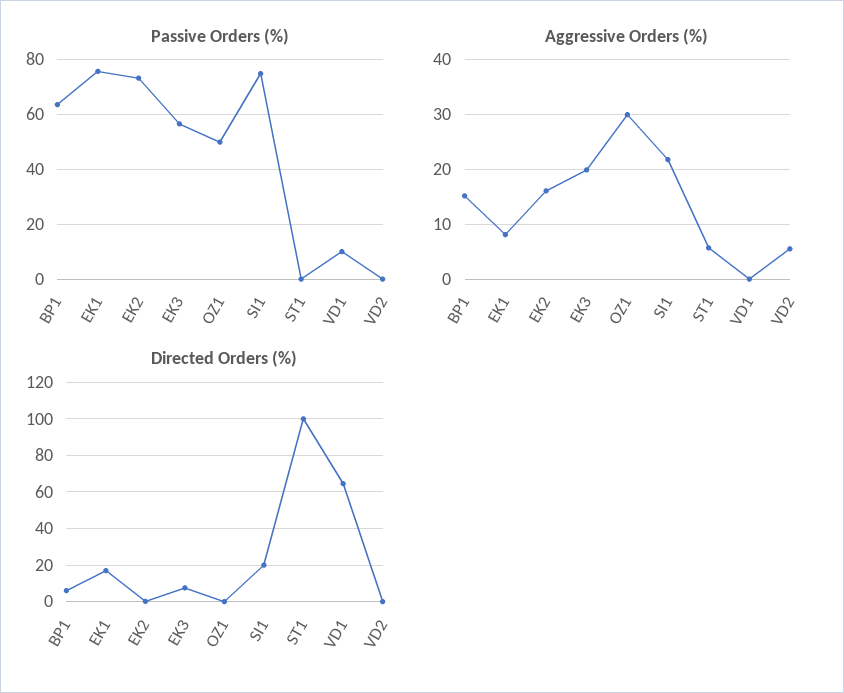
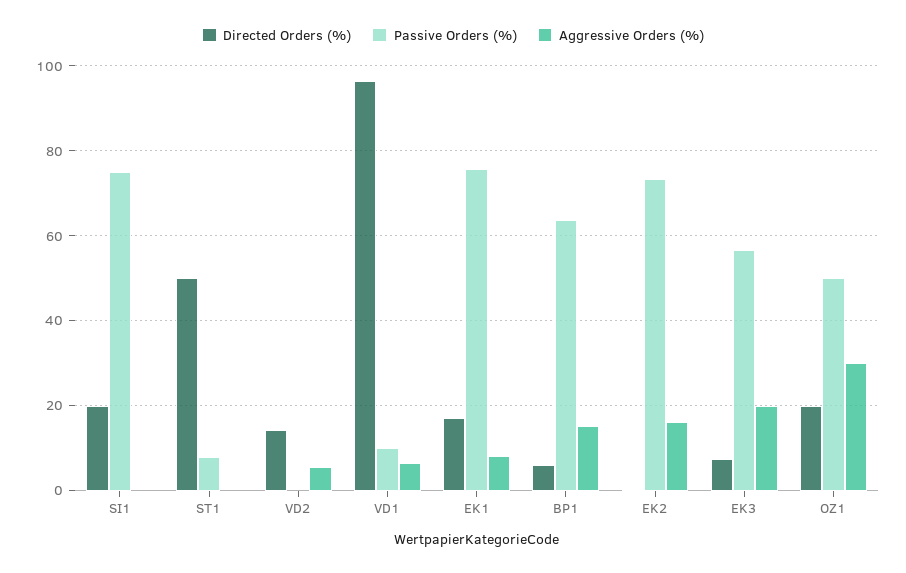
Passive Orders (%), ST1: 0 -> 8
Aggressive Orders (%), SI1: 22 -> 0
Aggressive Orders (%), ST1: 6 -> 0
Aggressive Orders (%), VD1: 0 -> 6
Directed Orders (%), OZ1: 0 -> 20
Directed Orders (%), ST1: 100 -> 50
Directed Orders (%), VD1: 65 -> 96
Directed Orders (%), VD2: 0 -> 14

